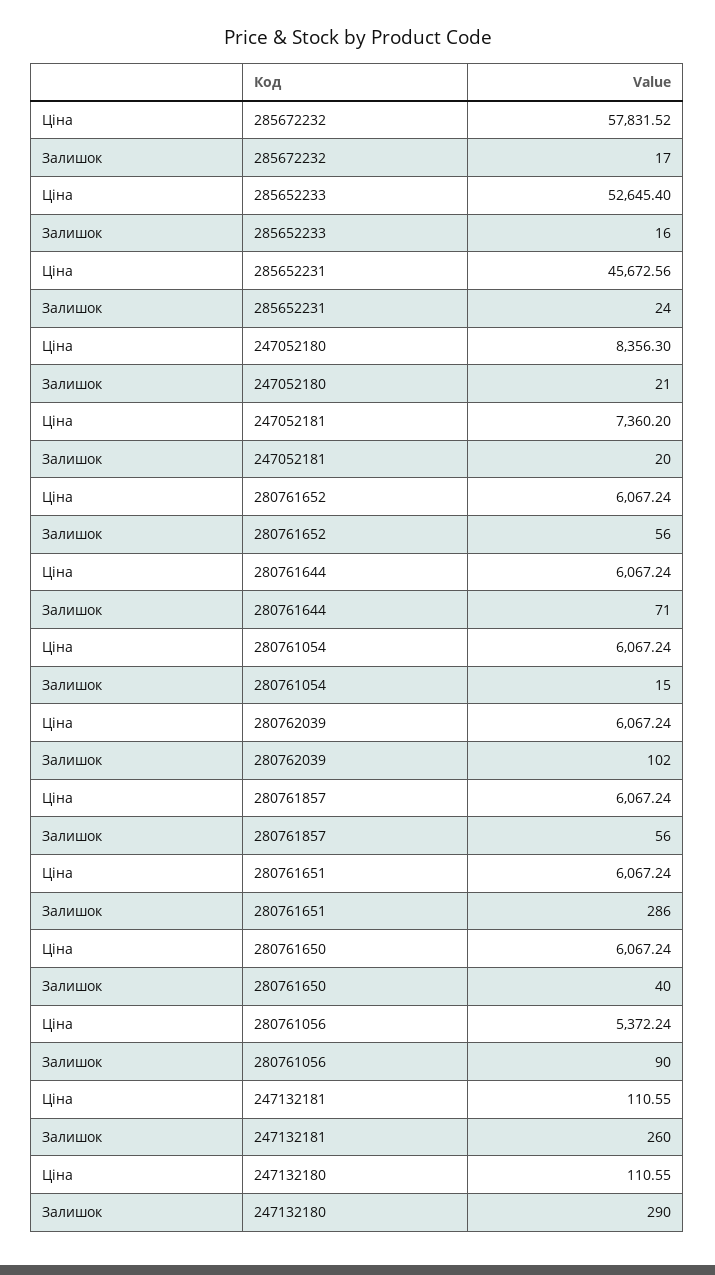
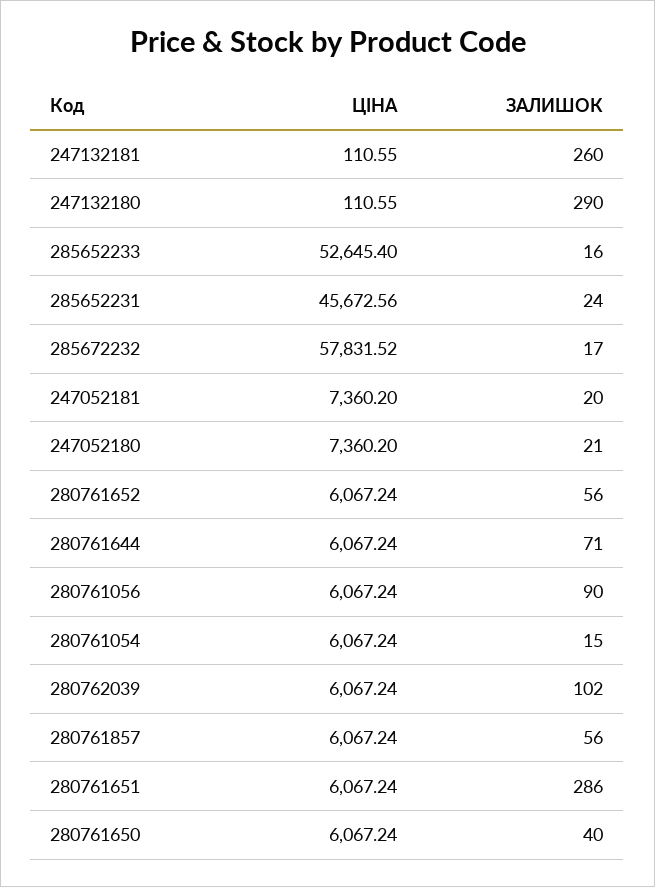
Ціна, 247052180: 8356.3 -> 7360.2
Ціна, 280761056: 5372.24 -> 6067.24

